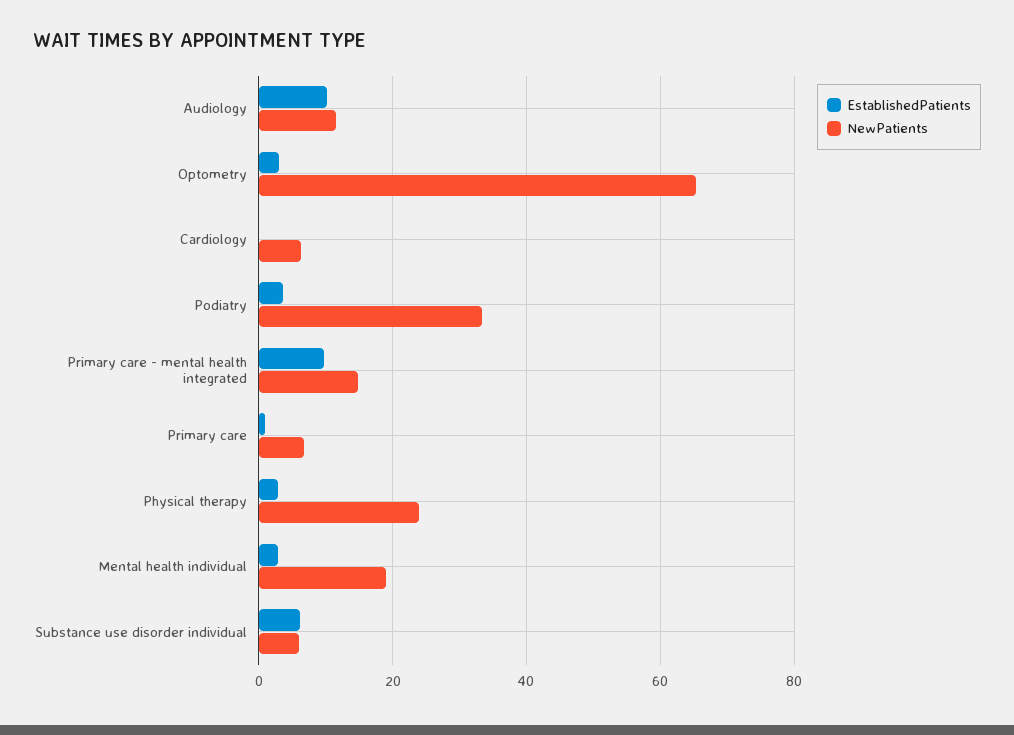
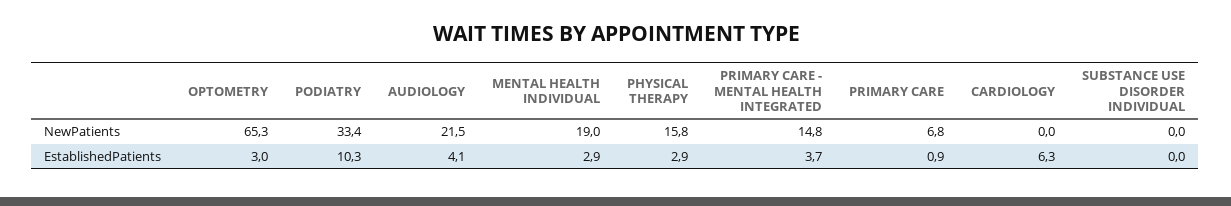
EstablishedPatients, Audiology: 10 -> 4.1
NewPatients, Audiology: 12 -> 21.5
EstablishedPatients, Cardiology: 0 -> 6.3
NewPatients, Cardiology: 6 -> 0
EstablishedPatients, Podiatry: 4 -> 10.3
EstablishedPatients, Primary care - mental health integrated: 10 -> 3.7
NewPatients, Physical therapy: 24 -> 15.8
EstablishedPatients, Substance use disorder individual: 6 -> 0
NewPatients, Substance use disorder individual: 6 -> 0

